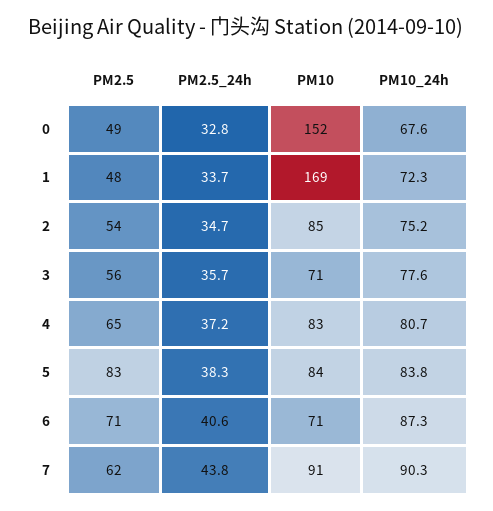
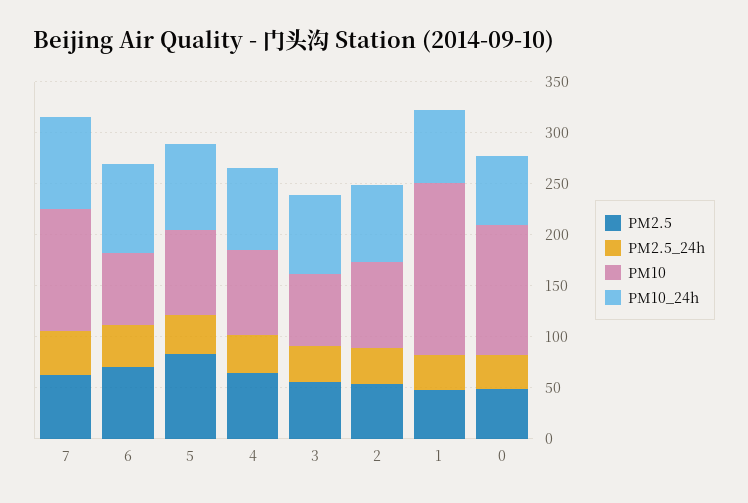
PM10, 0: 152 -> 130
PM10, 7: 91 -> 120

